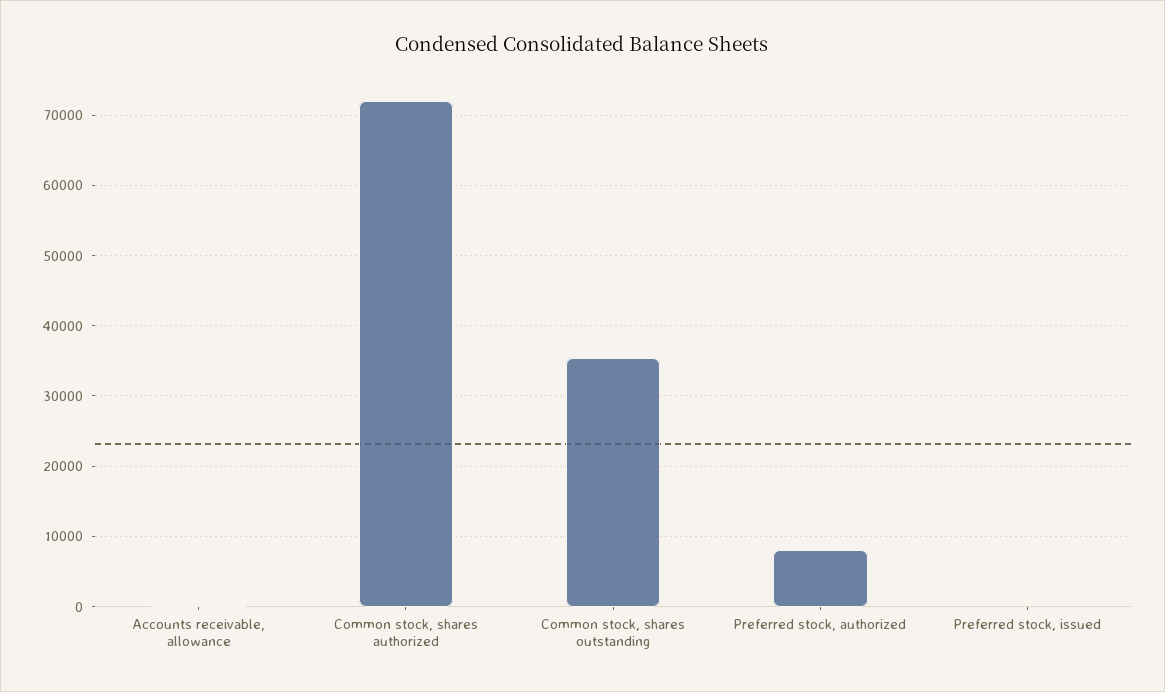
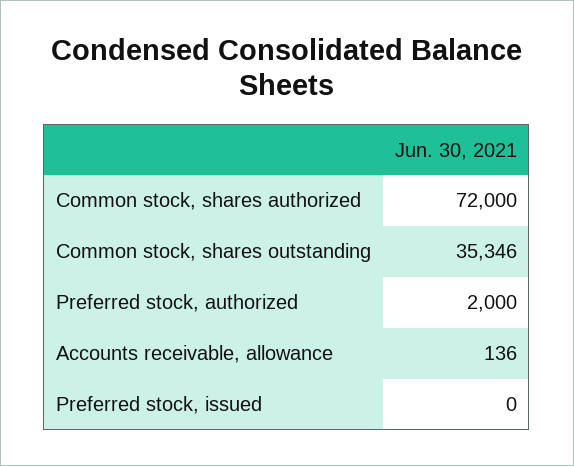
Preferred stock, authorized: 8000 -> 2000

